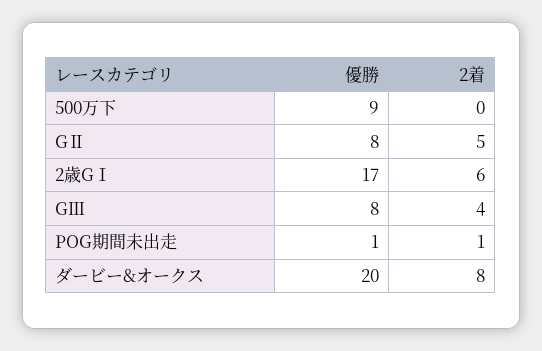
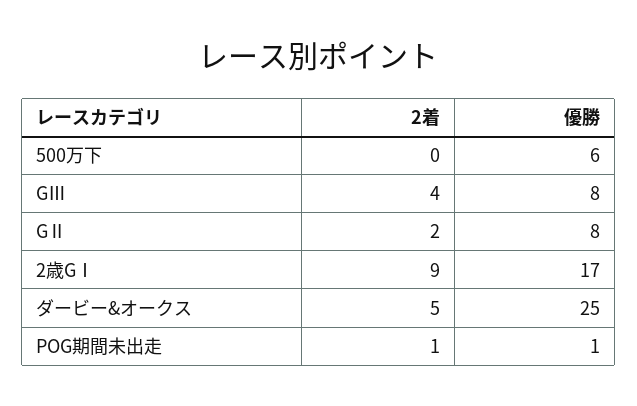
優勝, 500万下: 9 -> 6
2着, GⅡ: 5 -> 2
2着, 2歳GⅠ: 6 -> 9
優勝, ダービー&オークス: 20 -> 25
2着, ダービー&オークス: 8 -> 5

